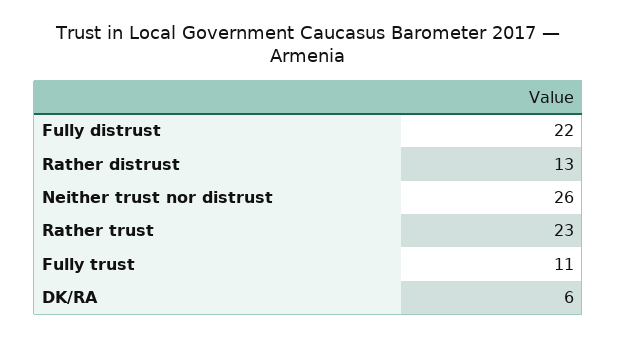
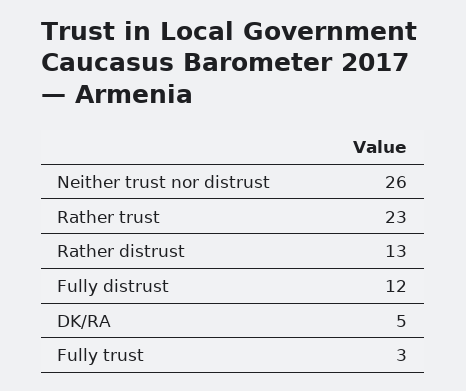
Fully distrust: 22 -> 12
Fully trust: 11 -> 3
DK/RA: 6 -> 5

